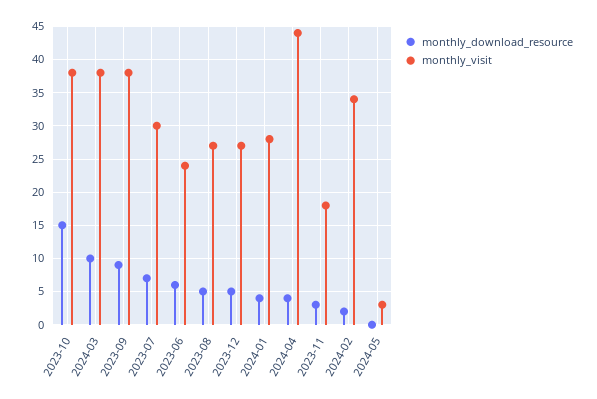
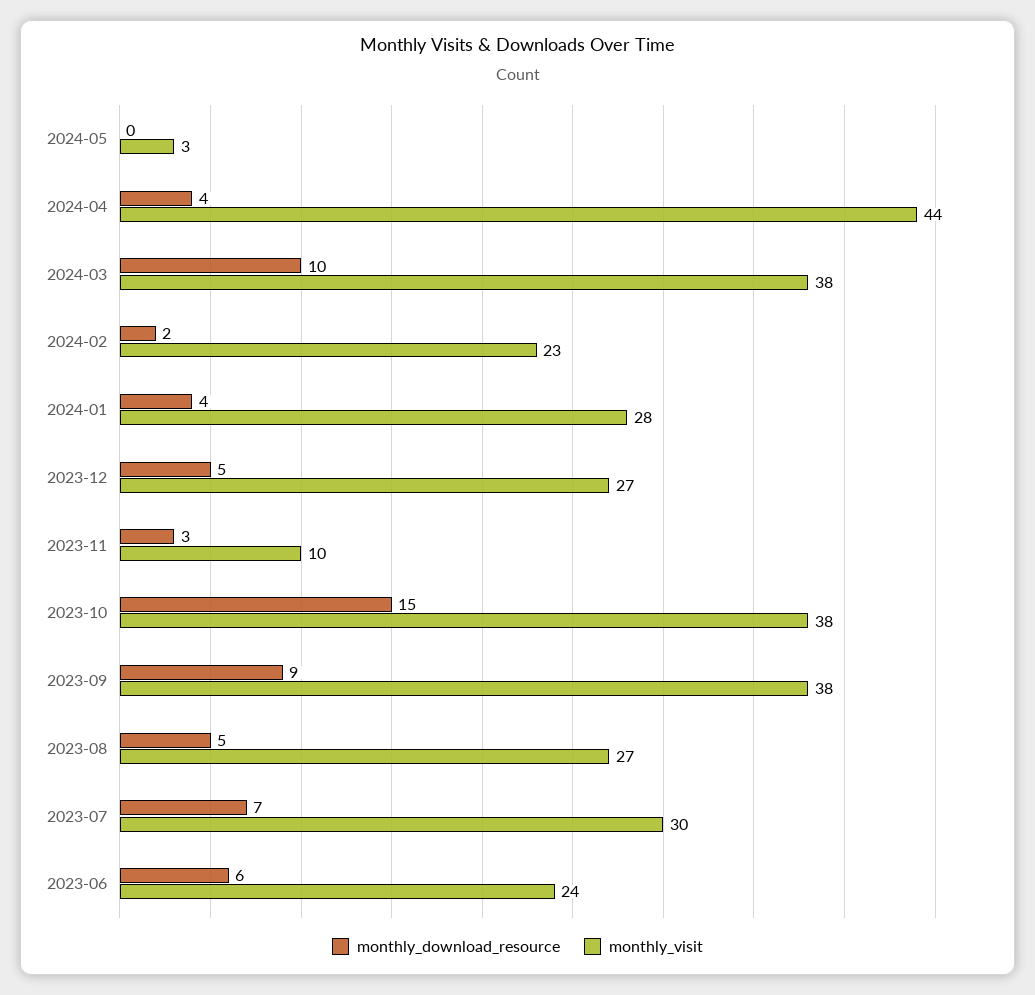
monthly_visit, 2023-11: 18 -> 10
monthly_visit, 2024-02: 34 -> 23

